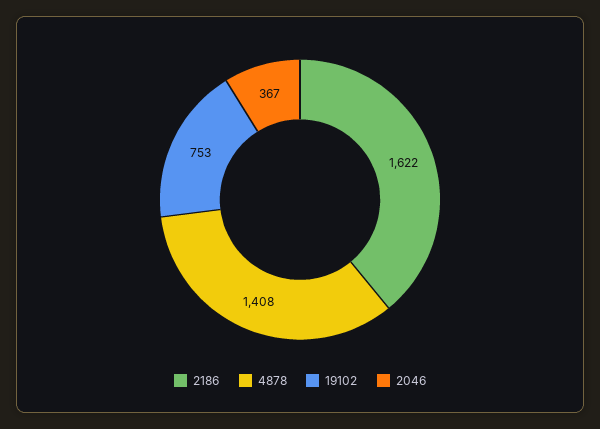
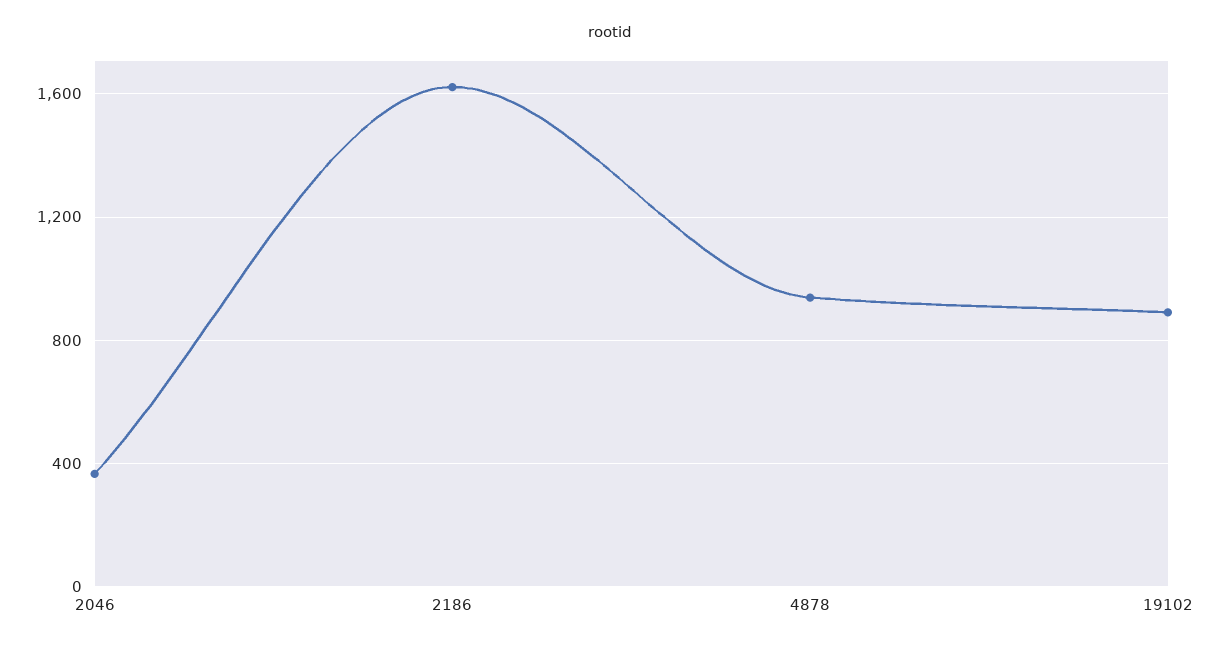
4878: 1408 -> 950
19102: 753 -> 900

